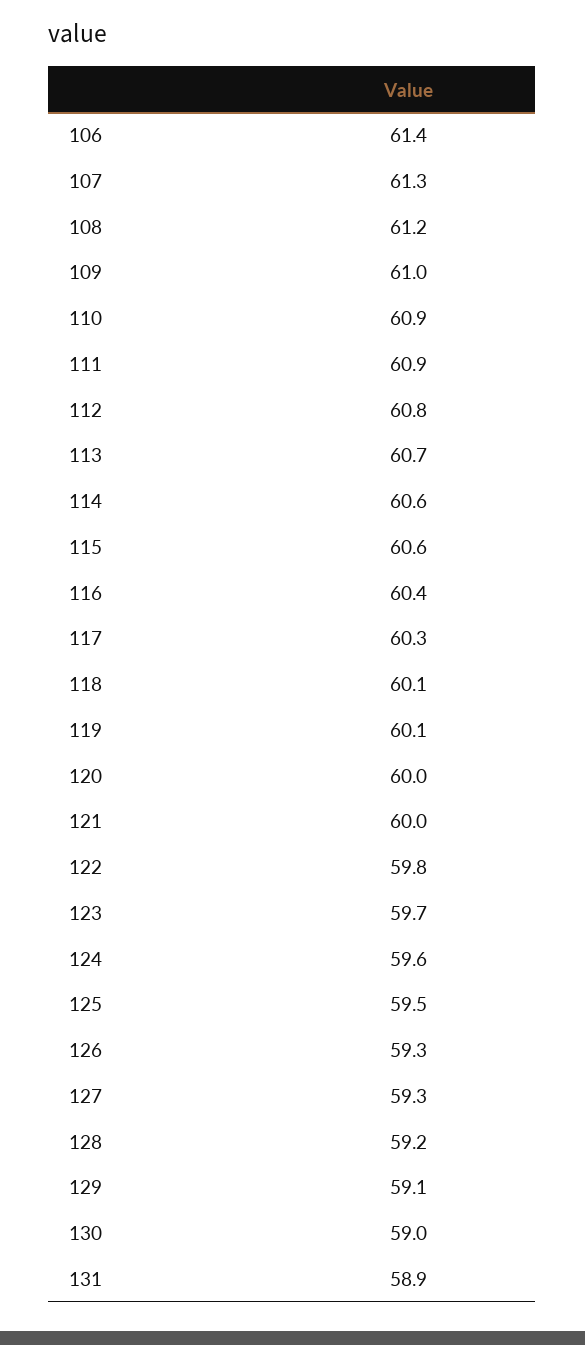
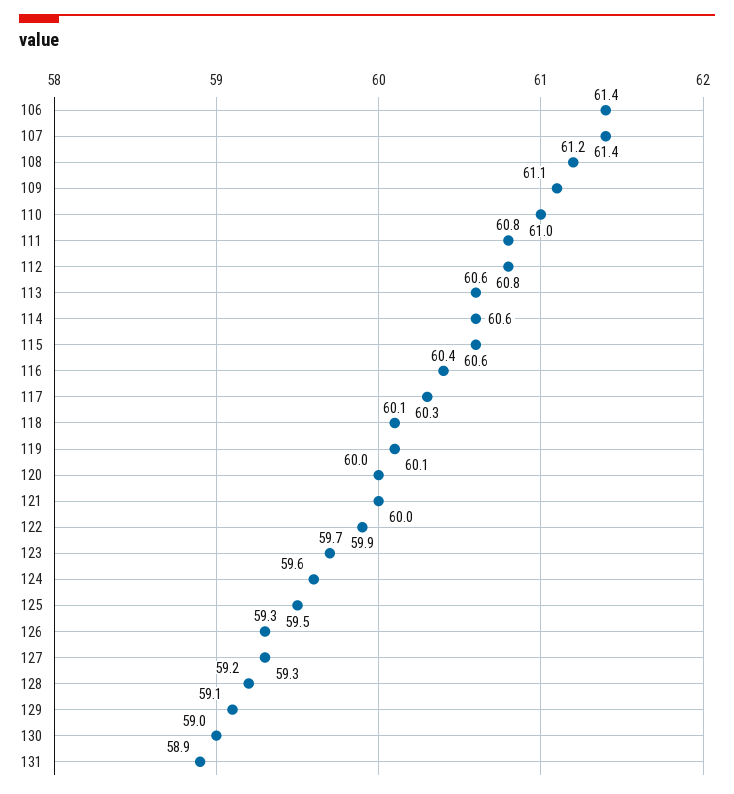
107: 61.3 -> 61.4
109: 61 -> 61.1
110: 60.9 -> 61
111: 60.9 -> 60.8
113: 60.7 -> 60.6
122: 59.8 -> 59.9

